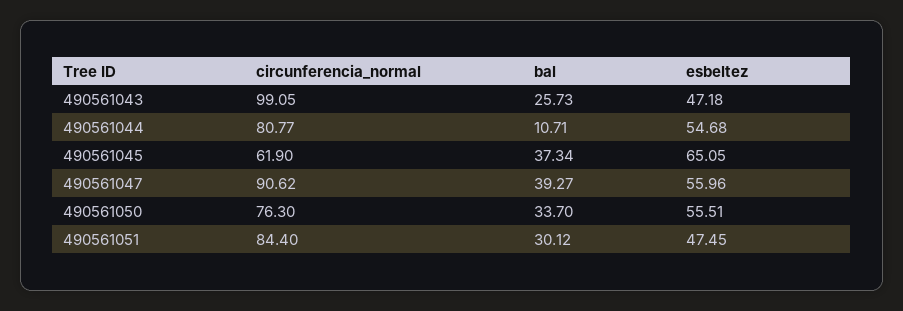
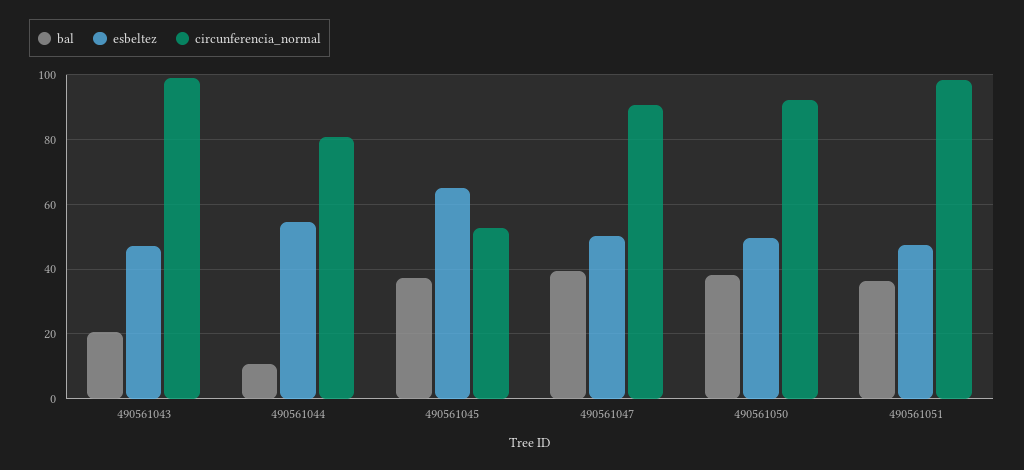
bal, 490561043: 25.73 -> 20
circunferencia_normal, 490561045: 61.9 -> 52
esbeltez, 490561047: 55.96 -> 50
circunferencia_normal, 490561050: 76.3 -> 92
bal, 490561050: 33.7 -> 38
esbeltez, 490561050: 55.51 -> 50
circunferencia_normal, 490561051: 84.4 -> 98
bal, 490561051: 30.12 -> 36

